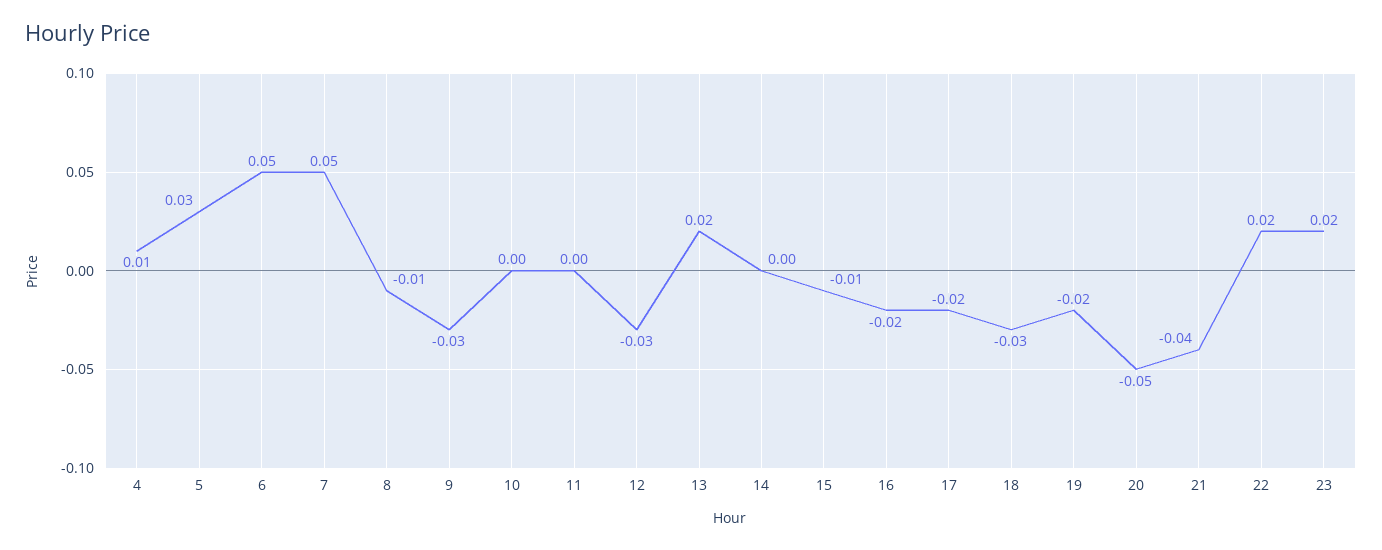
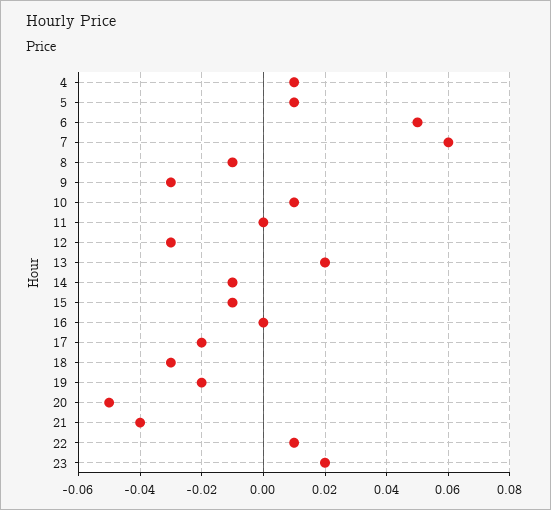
5: 0.03 -> 0.01
7: 0.05 -> 0.06
10: 0 -> 0.01
14: 0 -> -0.01
16: -0.02 -> 0
22: 0.02 -> 0.01

